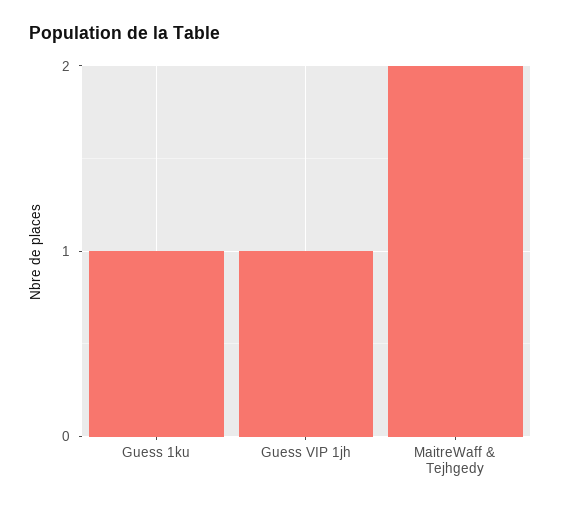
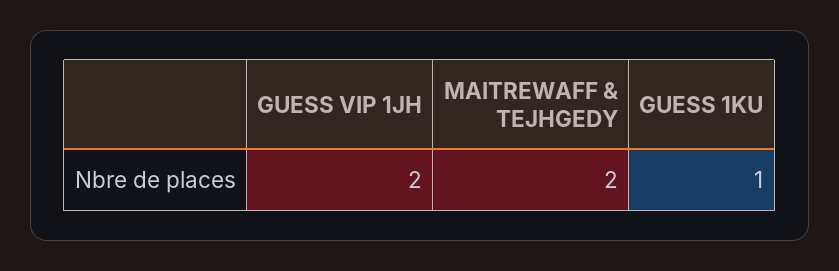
Guess VIP 1jh: 1 -> 2

